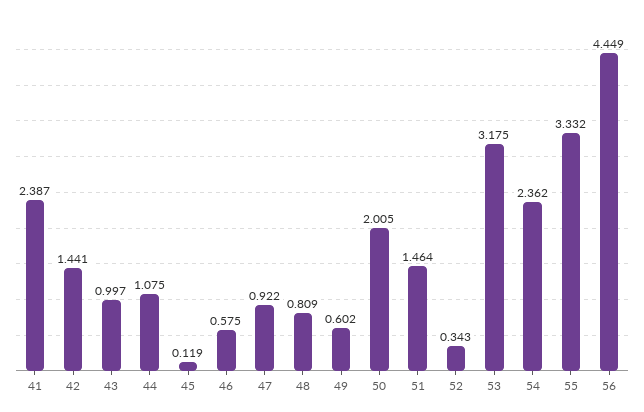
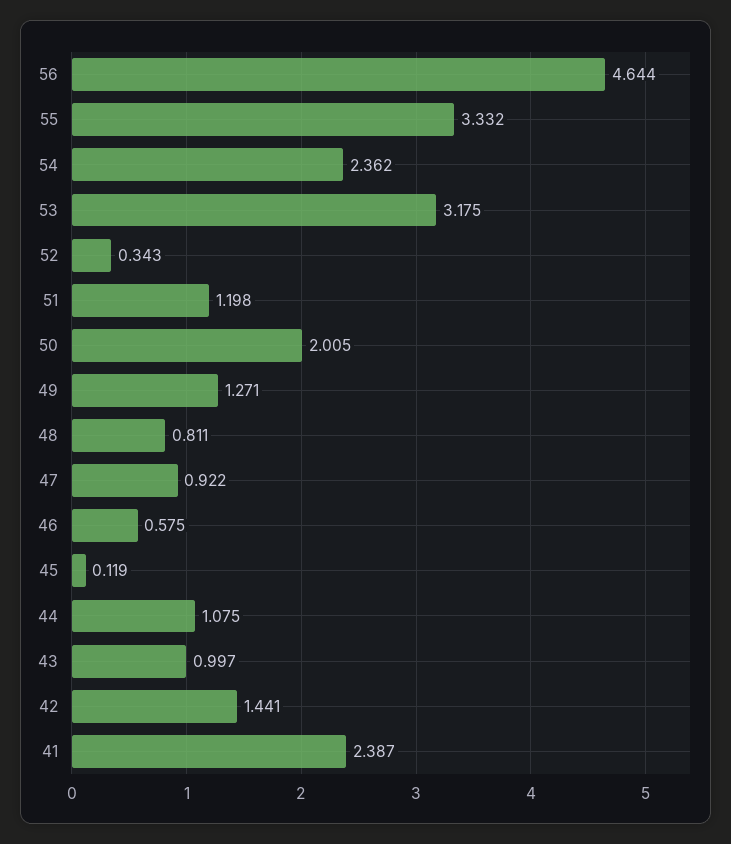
48: 0.809 -> 0.811
49: 0.602 -> 1.271
51: 1.464 -> 1.198
56: 4.449 -> 4.644

